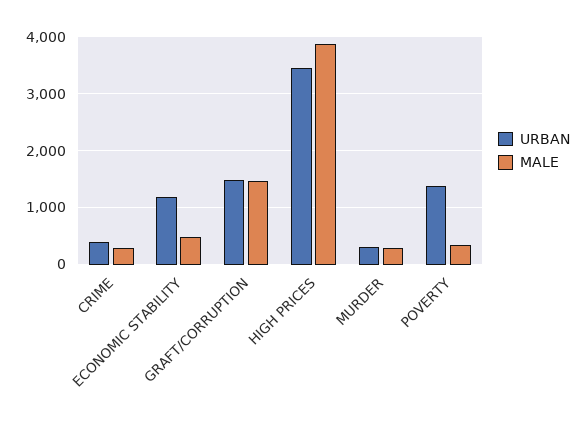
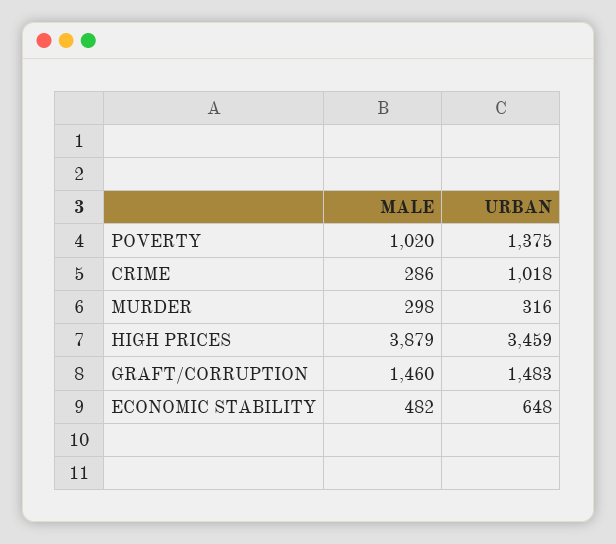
URBAN, CRIME: 400 -> 1018
URBAN, ECONOMIC STABILITY: 1200 -> 648
MALE, POVERTY: 400 -> 1020

